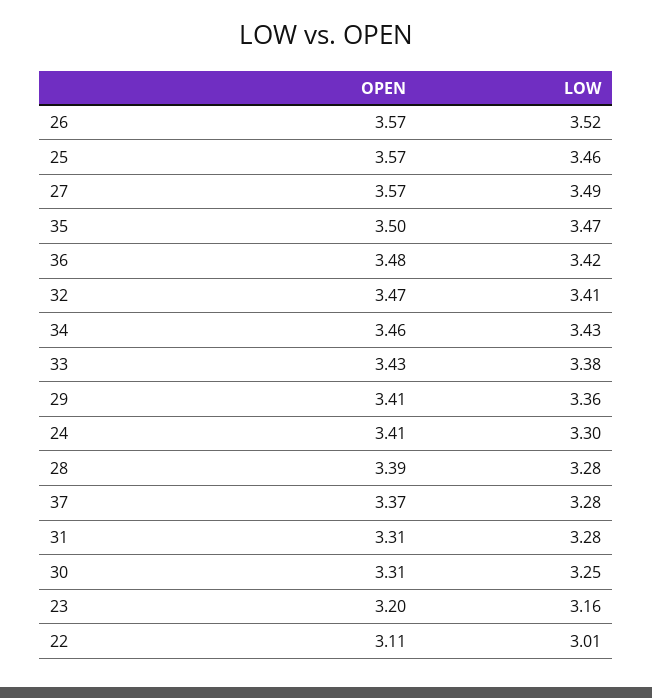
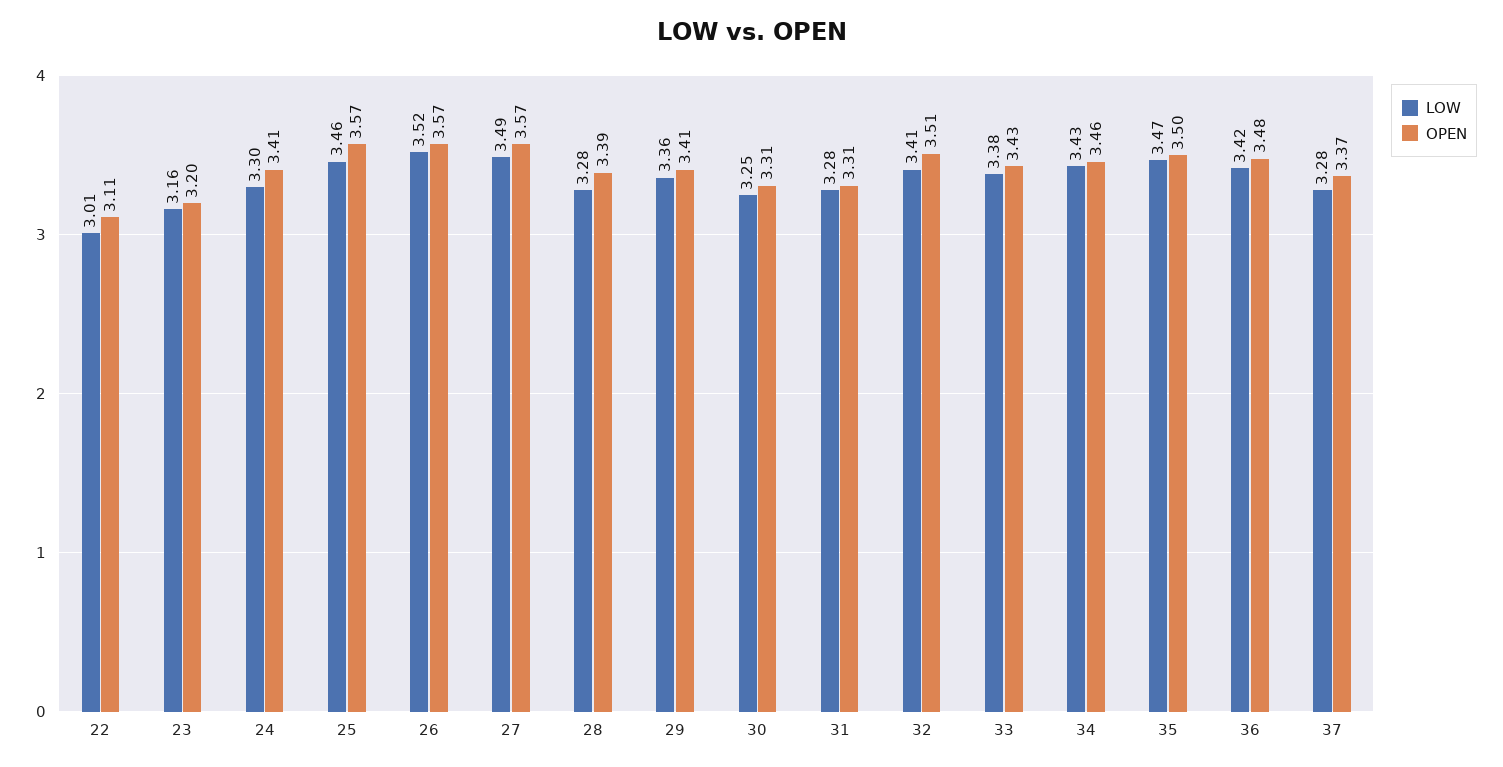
OPEN, 32: 3.47 -> 3.51

